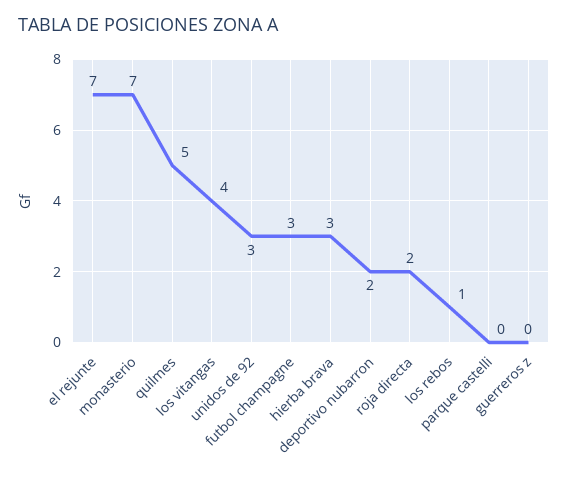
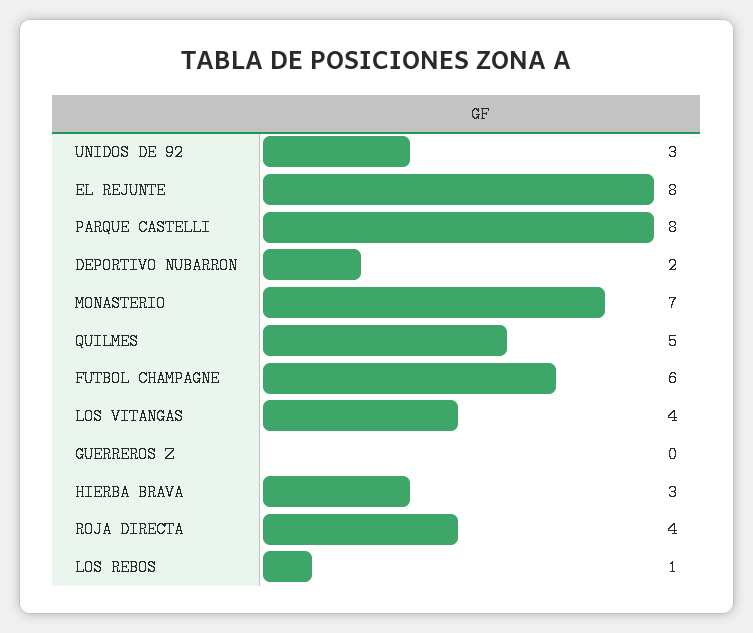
el rejunte: 7 -> 8
futbol champagne: 3 -> 6
roja directa: 2 -> 4
parque castelli: 0 -> 8

